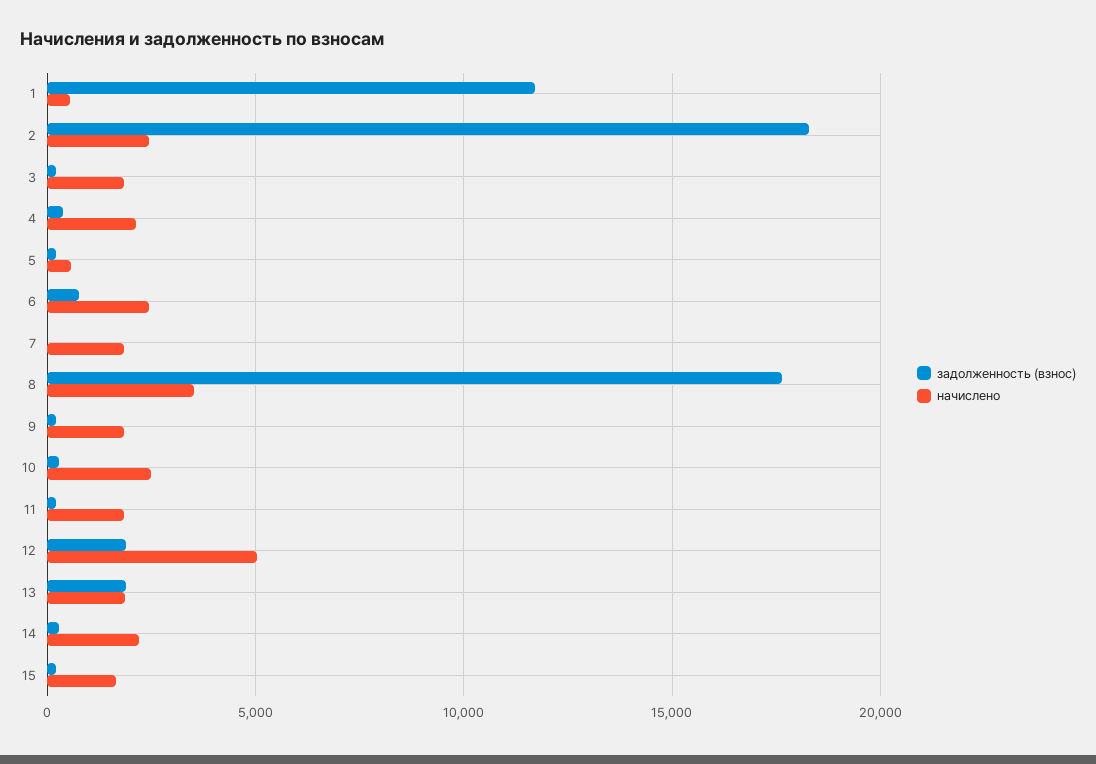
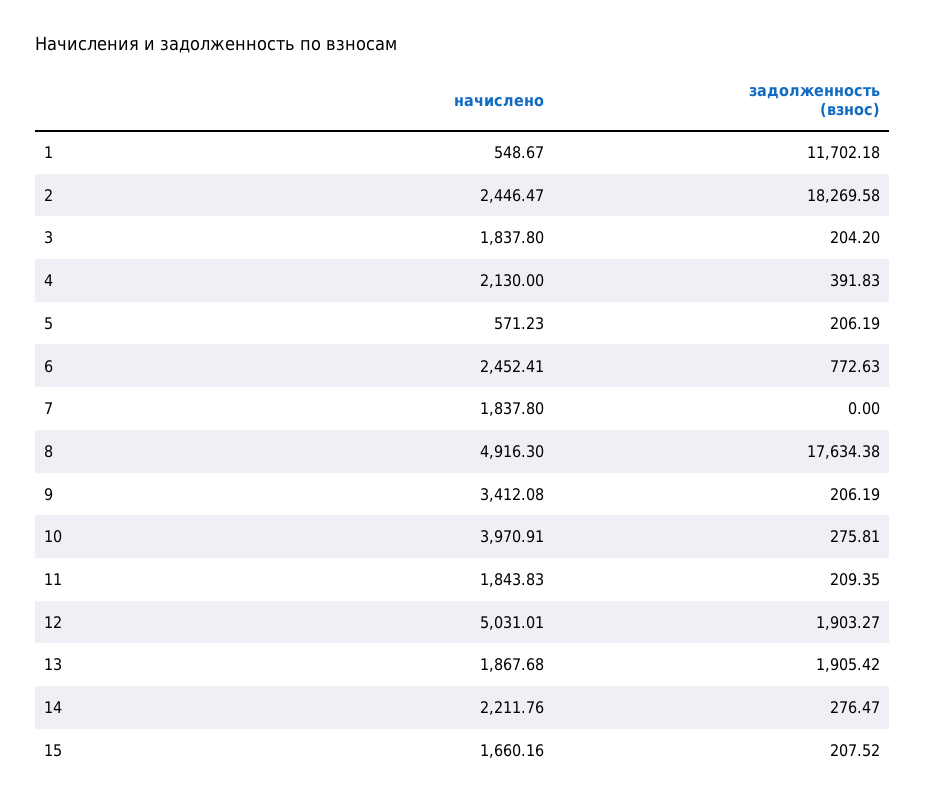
начислено, 8: 3500 -> 4916.3
начислено, 9: 2000 -> 3412.08
начислено, 10: 2500 -> 3970.91

